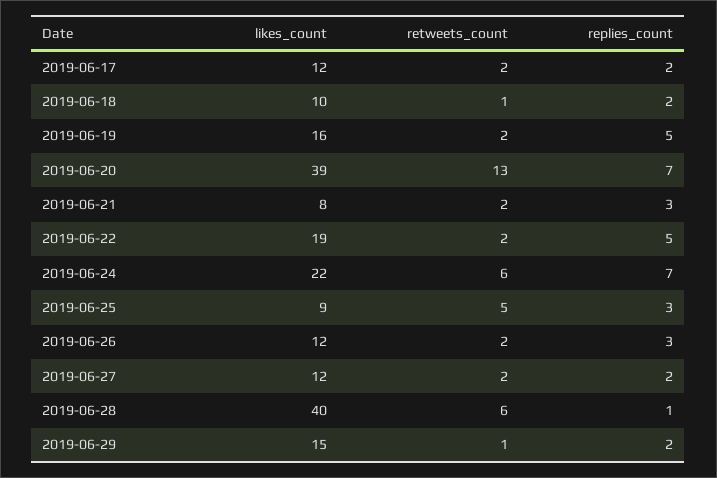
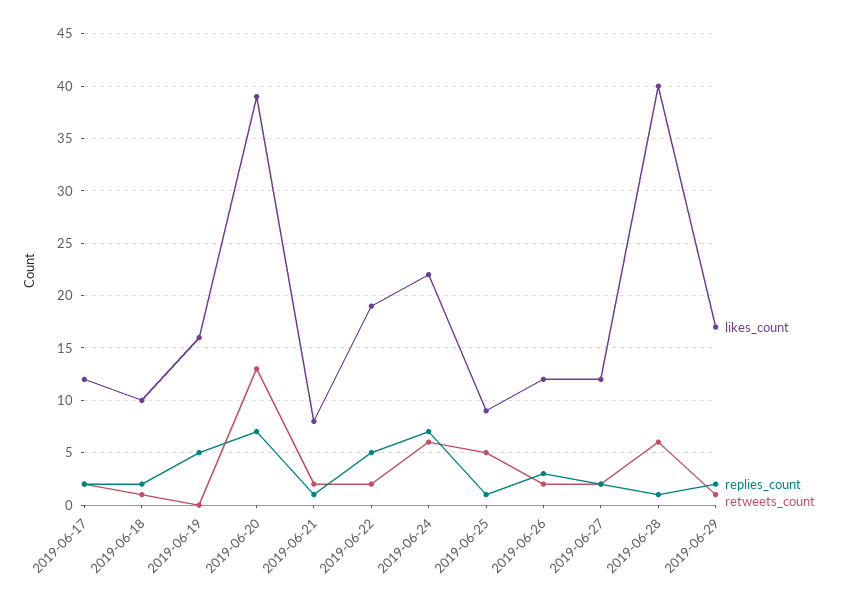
retweets_count, 2019-06-19: 2 -> 0
replies_count, 2019-06-21: 3 -> 1
replies_count, 2019-06-25: 3 -> 1
likes_count, 2019-06-29: 15 -> 17

